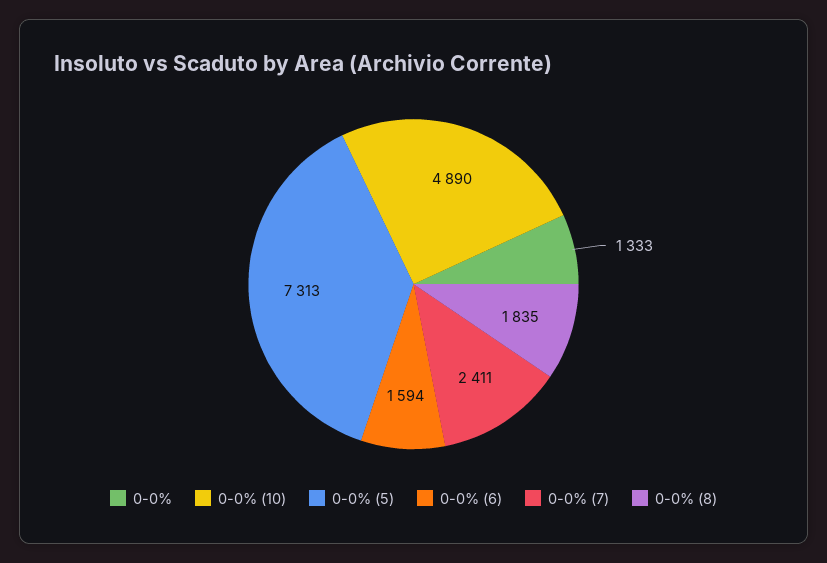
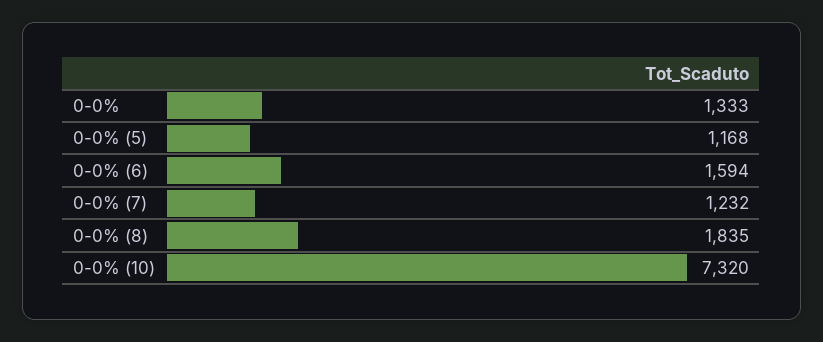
0-0% (10): 4890 -> 7320
0-0% (5): 7313 -> 1168
0-0% (7): 2411 -> 1232

